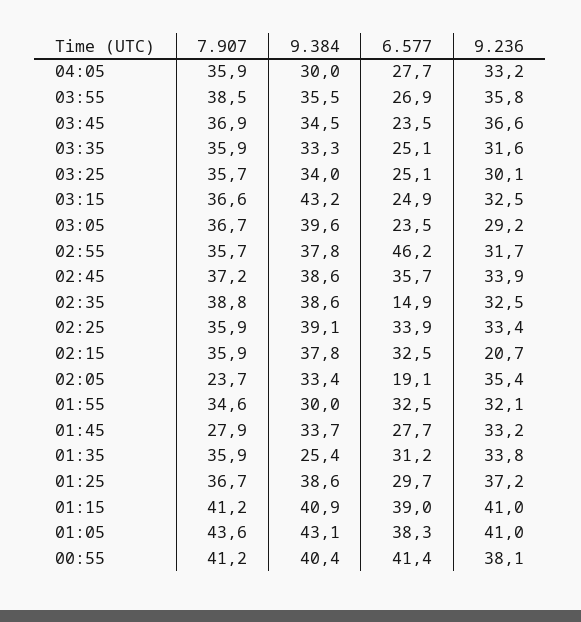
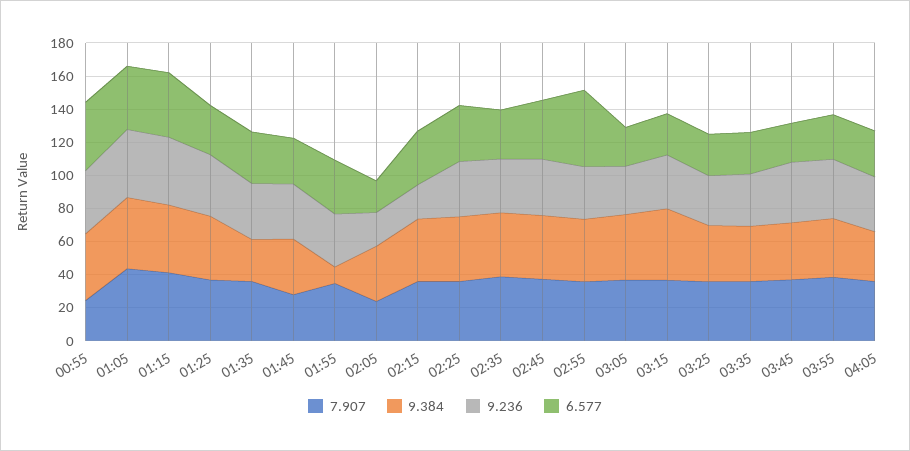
6.577, 02:35: 14.9 -> 30
9.236, 02:05: 35.4 -> 20
9.384, 01:55: 30 -> 10
7.907, 00:55: 41.2 -> 25

